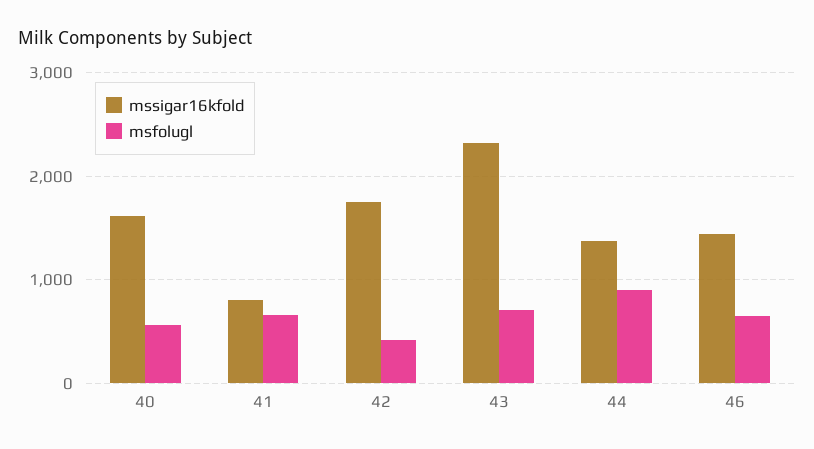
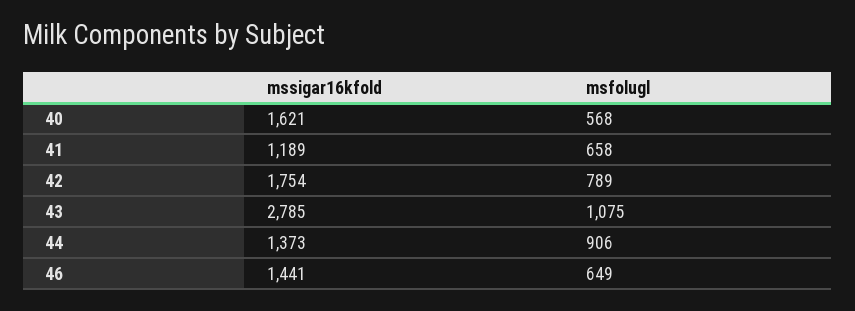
mssigar16kfold, 41: 800 -> 1189
msfolugl, 42: 400 -> 789
mssigar16kfold, 43: 2300 -> 2785
msfolugl, 43: 700 -> 1075

